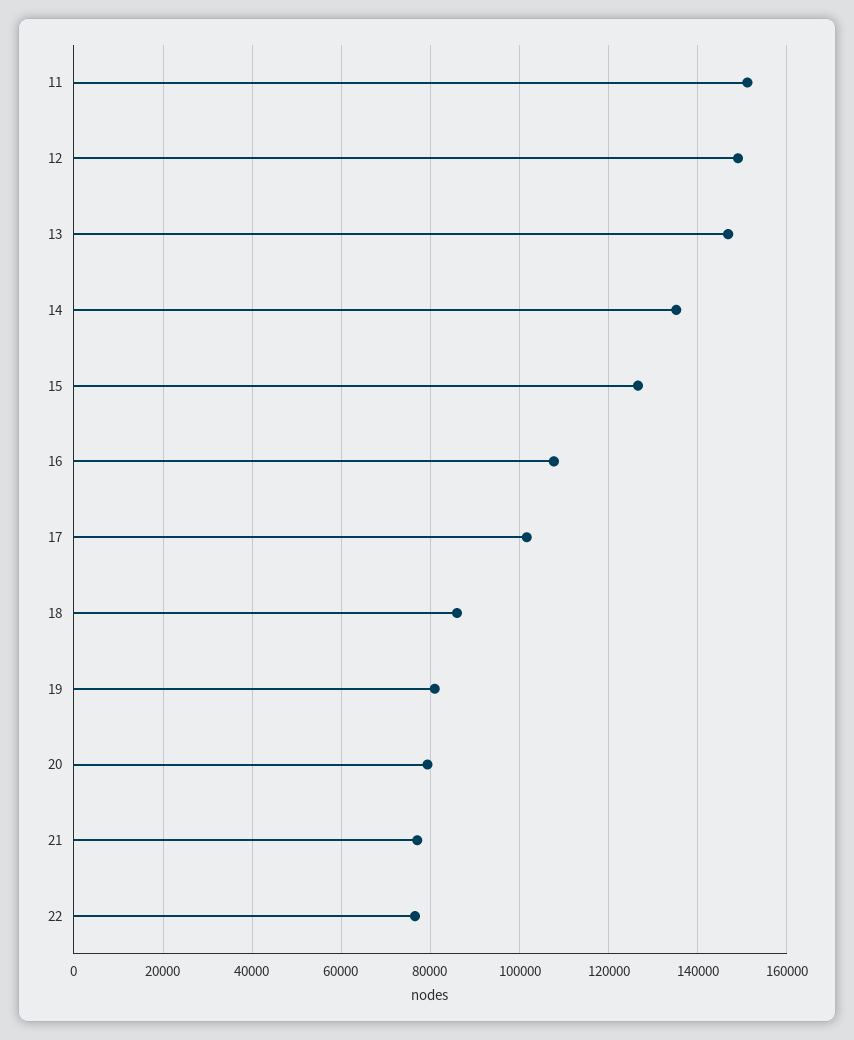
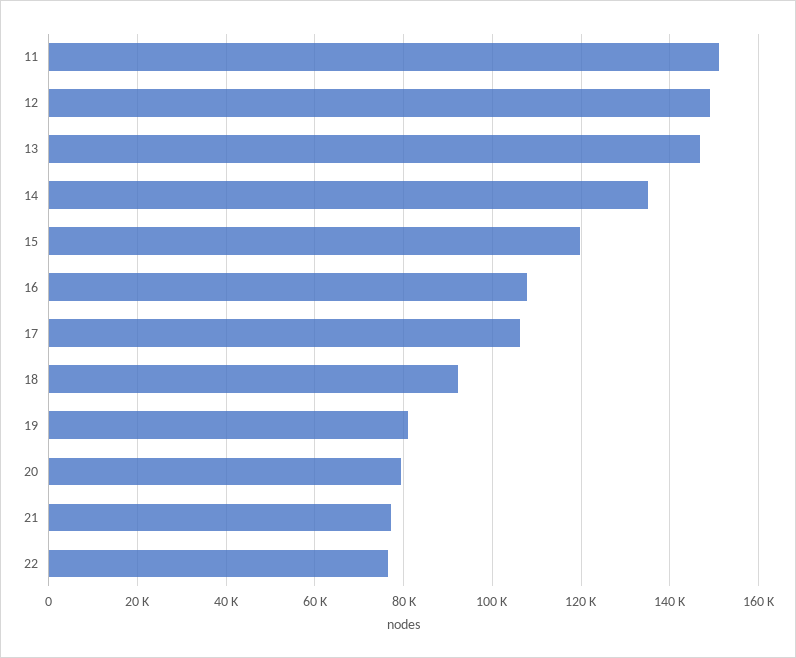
15: 126000 -> 120000
17: 102000 -> 106000
18: 86000 -> 92000

